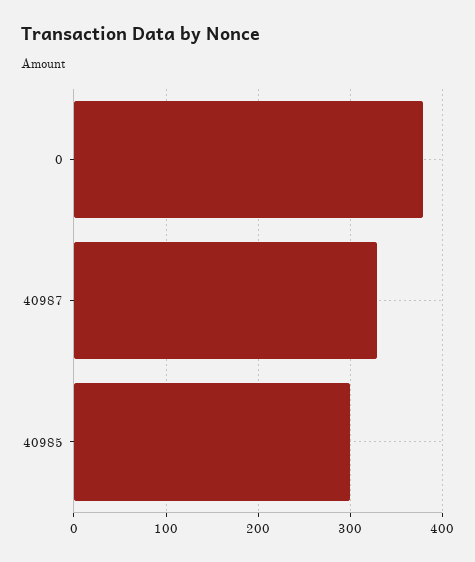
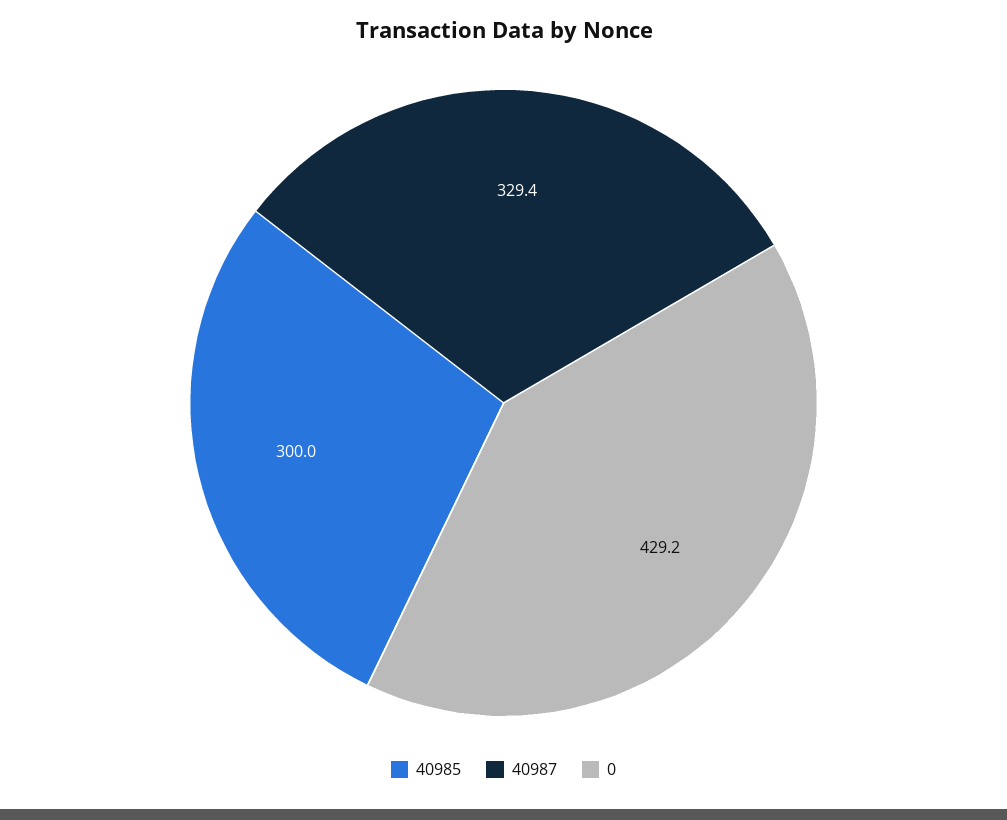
0: 380 -> 429.2

